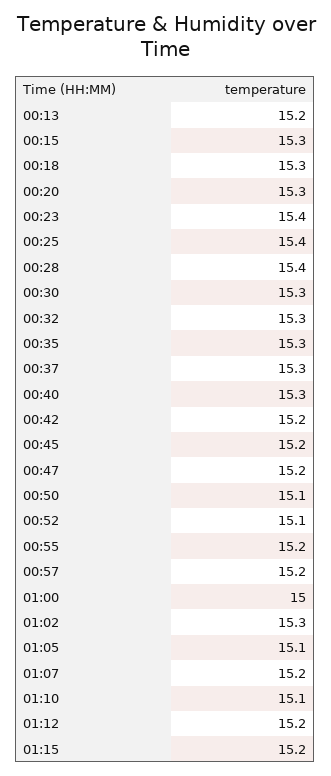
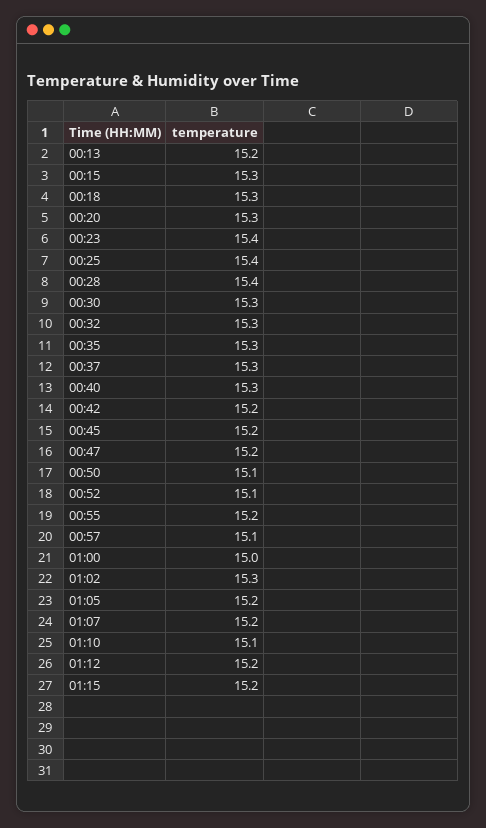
00:57: 15.2 -> 15.1
01:05: 15.1 -> 15.2

